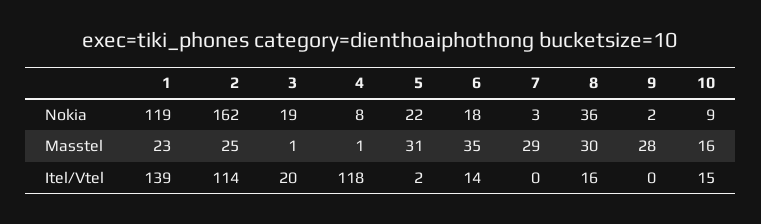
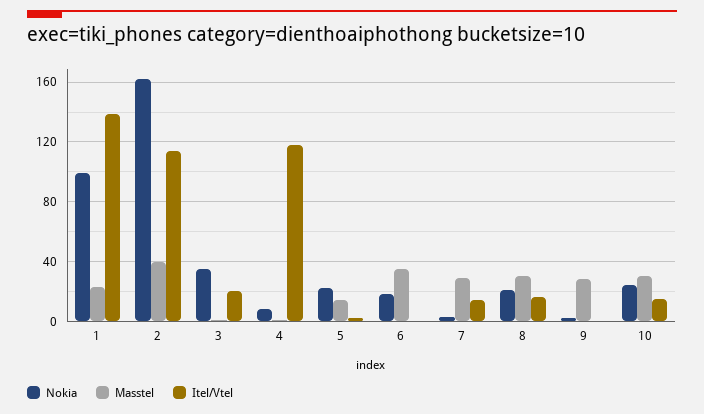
Nokia, 1: 119 -> 100
Nokia, 3: 19 -> 35
Nokia, 8: 36 -> 20
Nokia, 10: 9 -> 25
Masstel, 2: 25 -> 40
Masstel, 5: 31 -> 15
Masstel, 10: 16 -> 30
Itel/Vtel, 6: 14 -> 0
Itel/Vtel, 7: 0 -> 15

